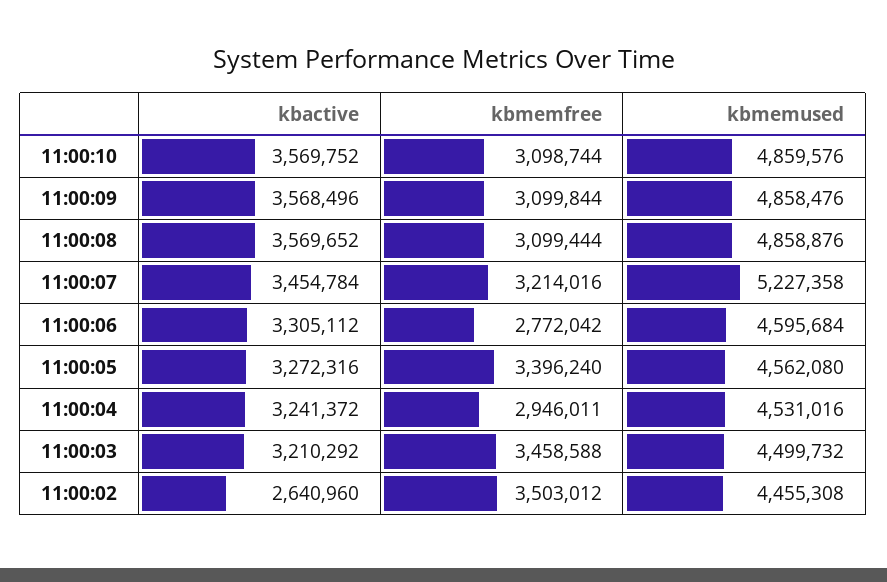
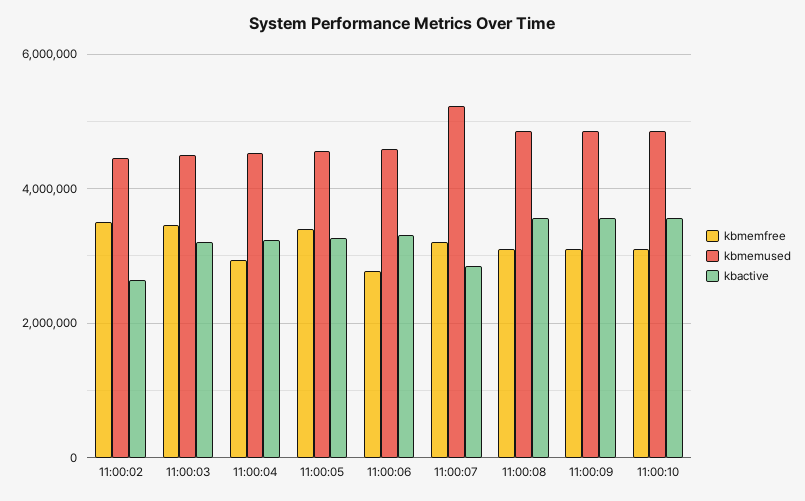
kbactive, 11:00:07: 3454784 -> 2800000

